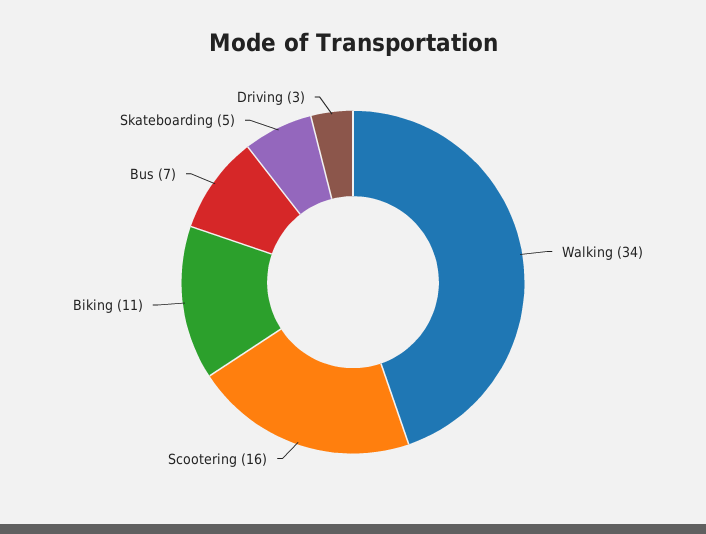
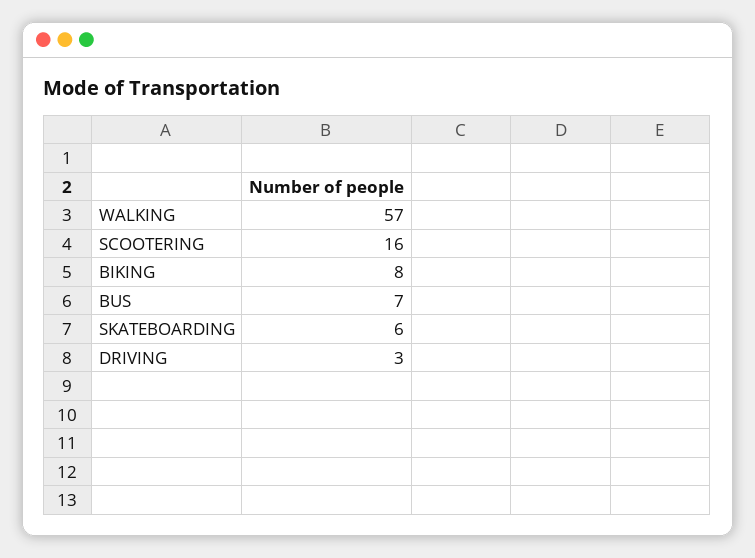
Walking: 34 -> 57
Biking: 11 -> 8
Skateboarding: 5 -> 6

